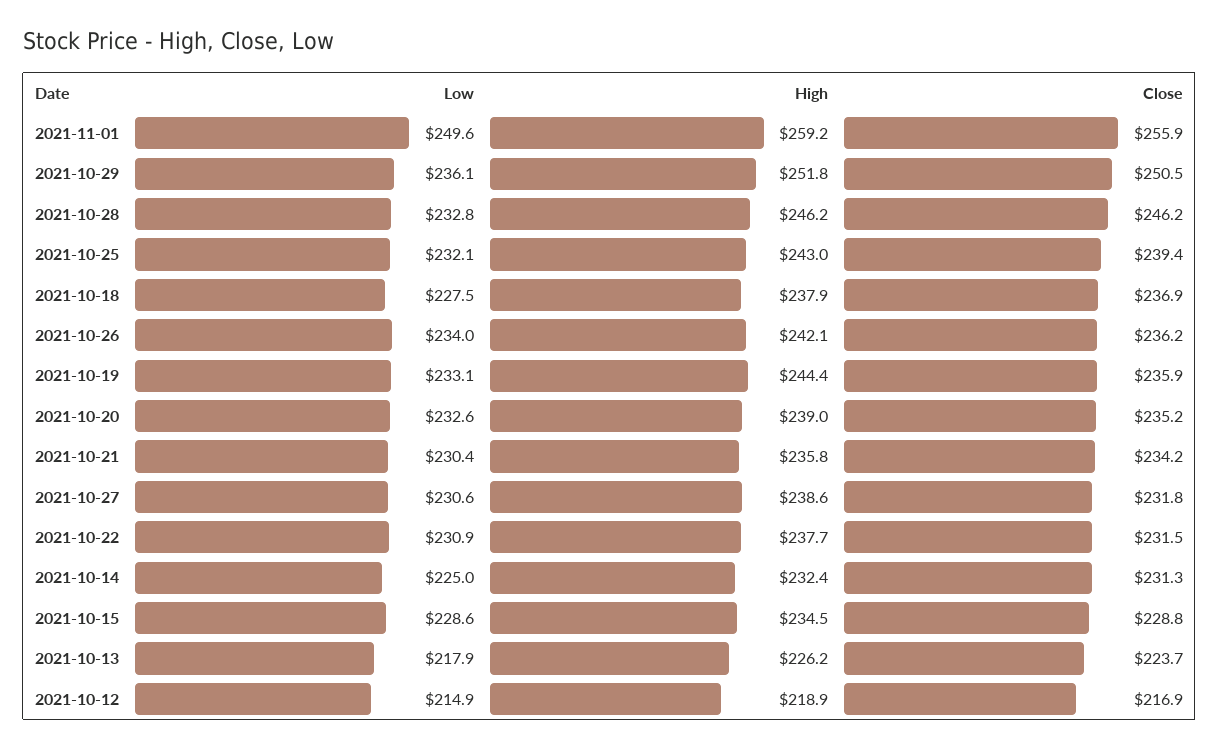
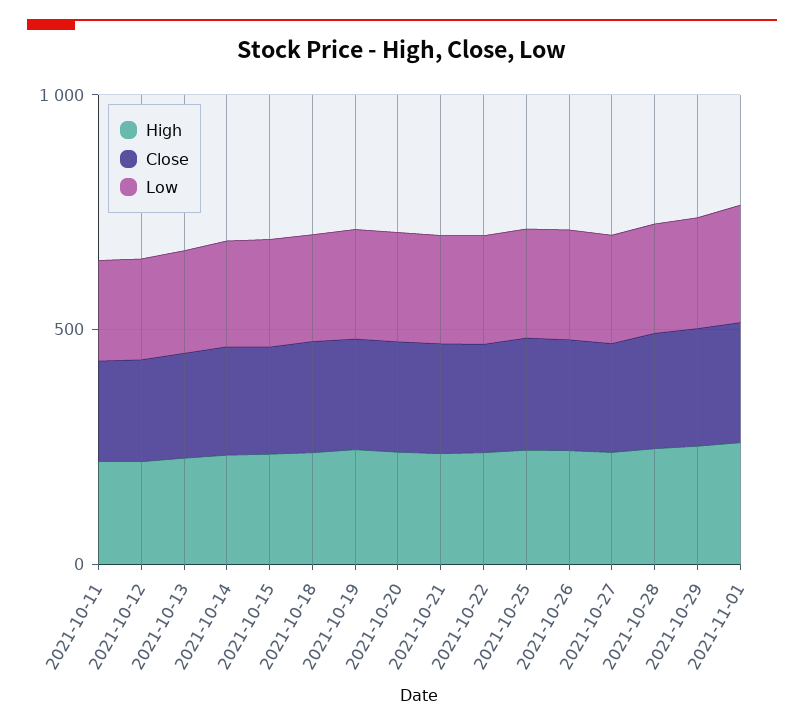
High, 2021-10-11: none -> 200
Close, 2021-10-11: none -> 200
Low, 2021-10-11: none -> 200

